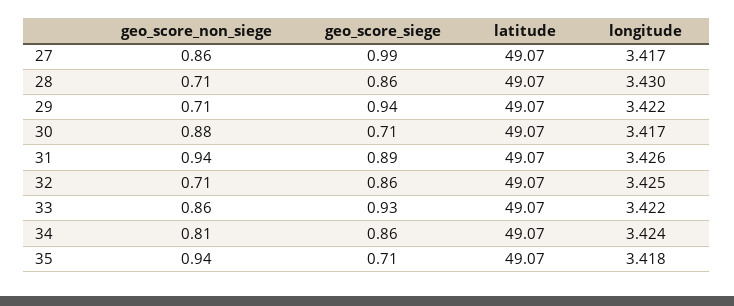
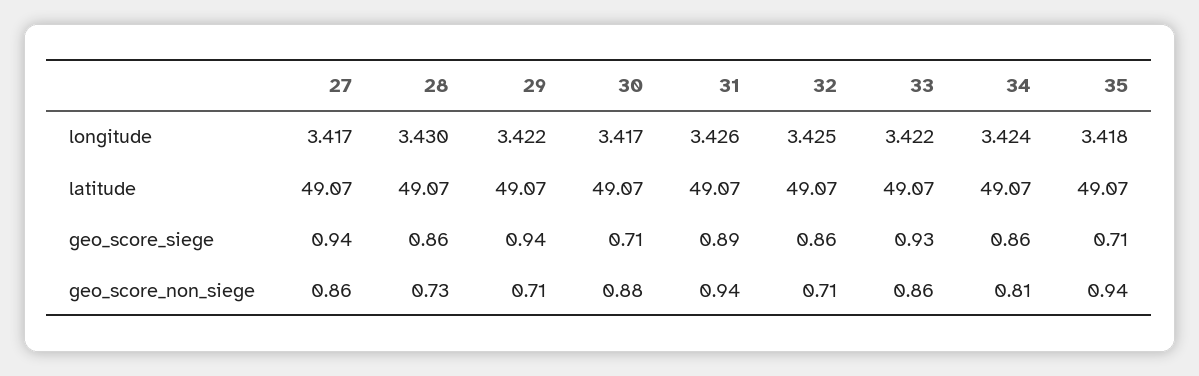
geo_score_siege, 27: 0.99 -> 0.94
geo_score_non_siege, 28: 0.71 -> 0.73

